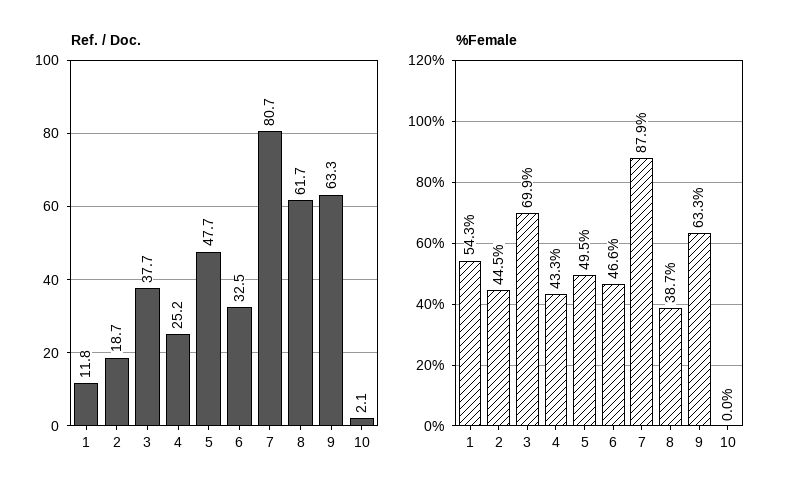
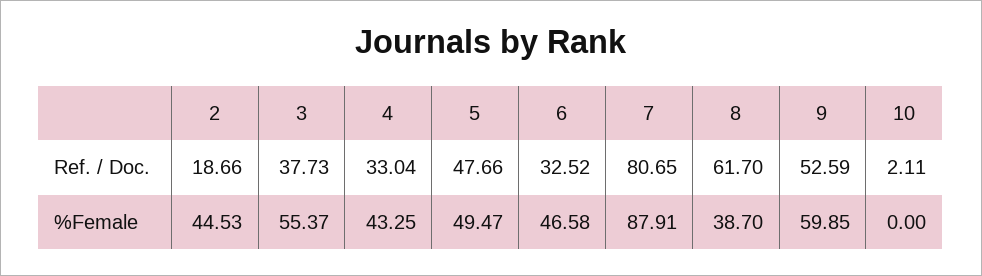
Ref. / Doc., 1: 11.8 -> none
Ref. / Doc., 4: 25.2 -> 33.04
Ref. / Doc., 9: 63.3 -> 52.59
%Female, 1: 54.3 -> none
%Female, 3: 69.9 -> 55.37
%Female, 9: 63.3 -> 59.85

